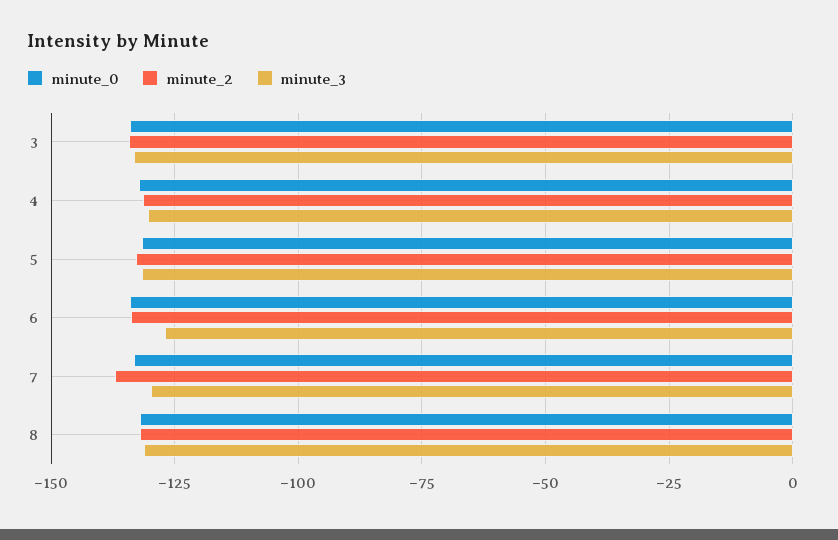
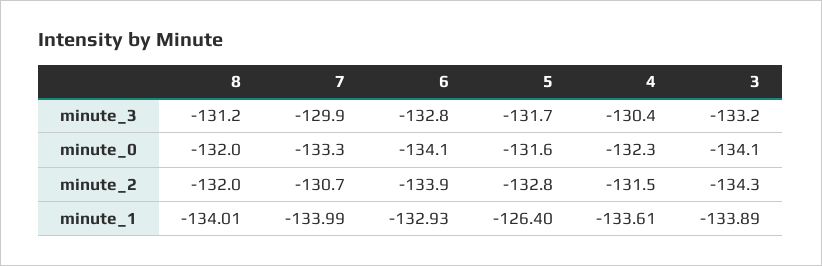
minute_3, 6: -127.5 -> -132.8
minute_2, 7: -137.5 -> -130.7
minute_1, 8: none -> -134.01
minute_1, 7: none -> -133.99
minute_1, 6: none -> -132.93
minute_1, 5: none -> -126.4
minute_1, 4: none -> -133.61
minute_1, 3: none -> -133.89

